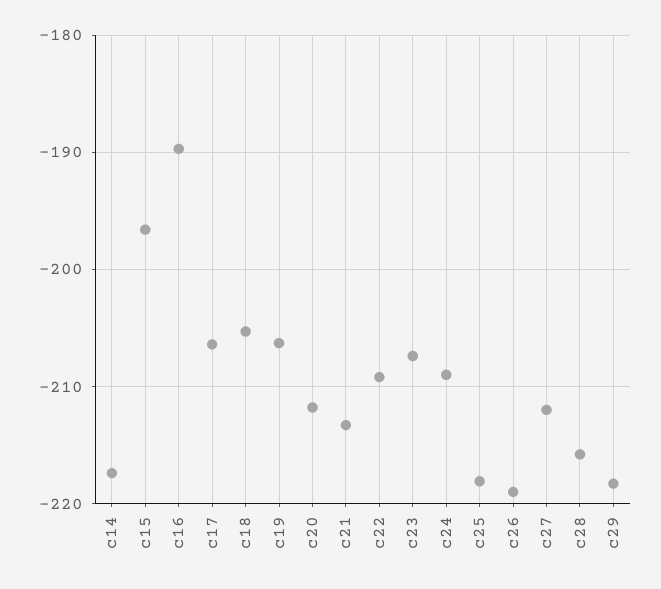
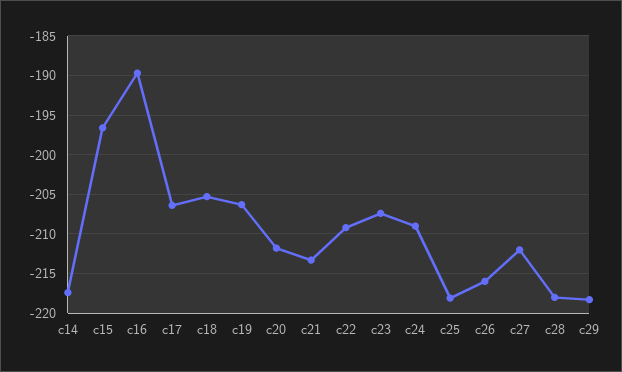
c26: -219 -> -216
c28: -216 -> -218

